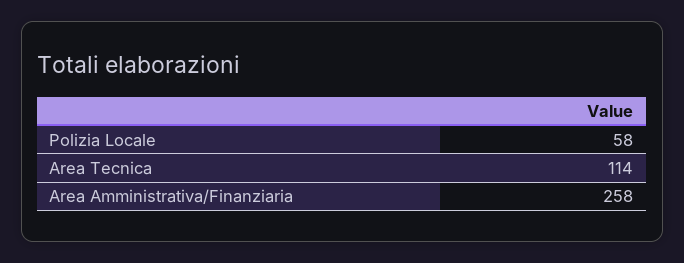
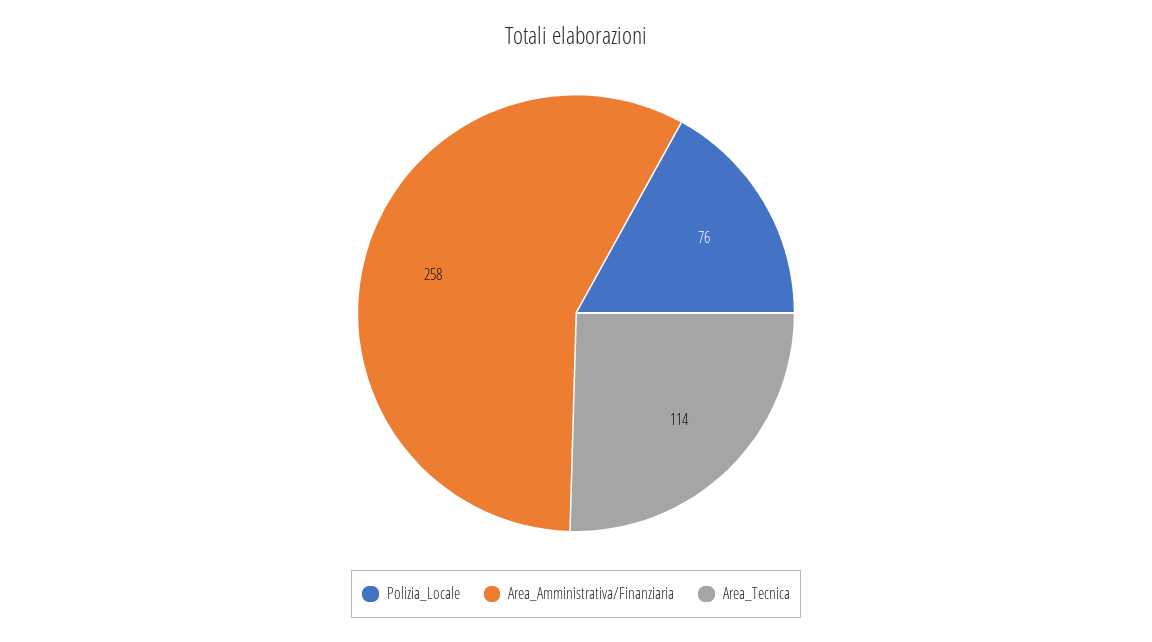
Polizia Locale: 58 -> 76

